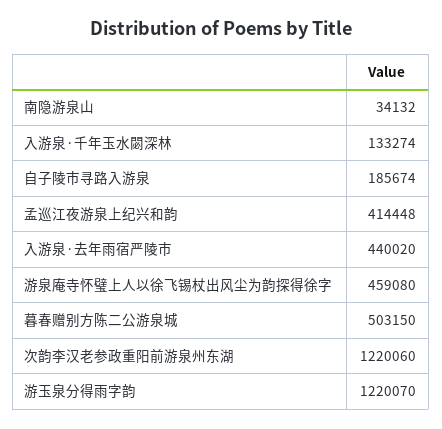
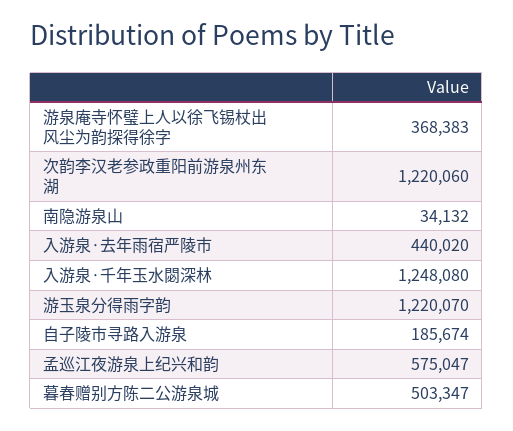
入游泉·千年玉水閟深林: 133274 -> 1248080
孟巡江夜游泉上纪兴和韵: 414448 -> 575047
游泉庵寺怀璧上人以徐飞锡杖出风尘为韵探得徐字: 459080 -> 368383
暮春赠别方陈二公游泉城: 503150 -> 503347

